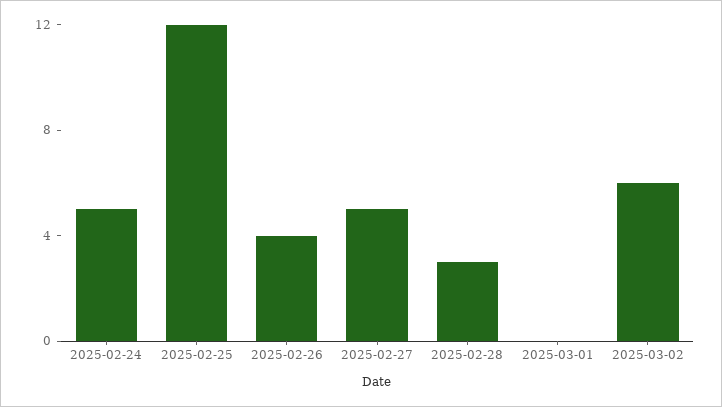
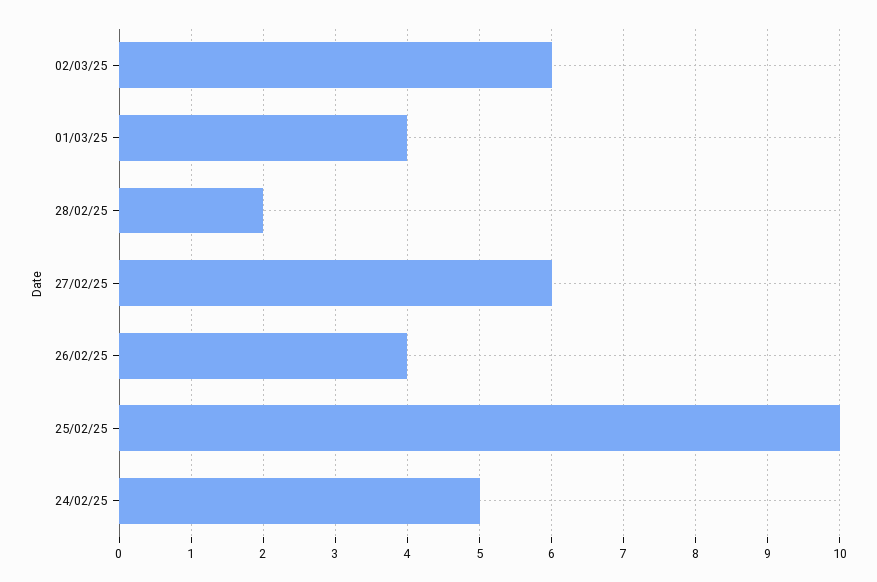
2025-02-25: 12 -> 10
2025-02-27: 5 -> 6
2025-02-28: 3 -> 2
2025-03-01: 0 -> 4

